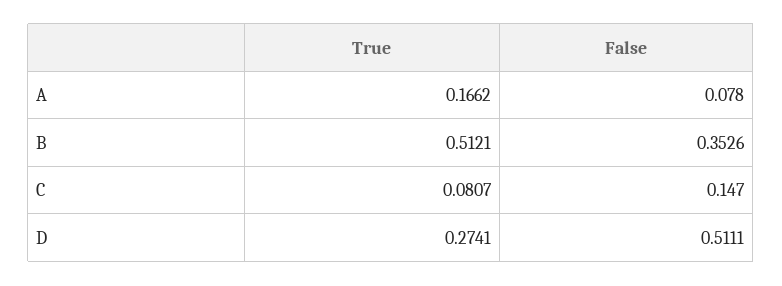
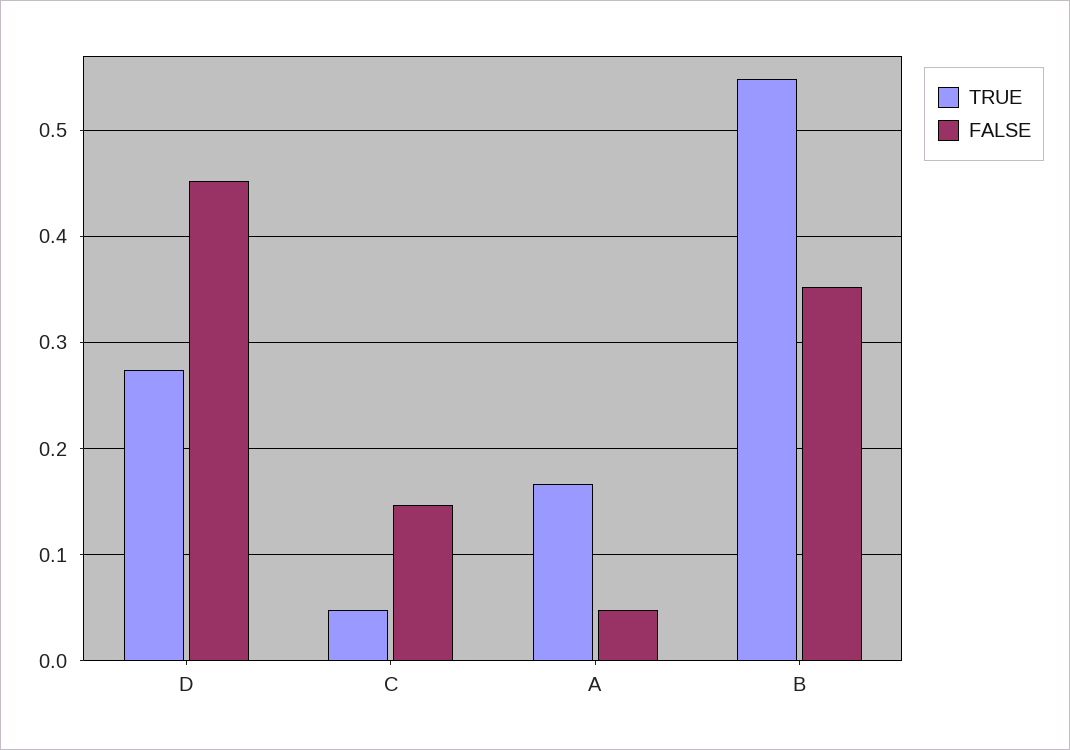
False, A: 0.078 -> 0.05
True, B: 0.5121 -> 0.55
True, C: 0.0807 -> 0.05
False, D: 0.5111 -> 0.45

